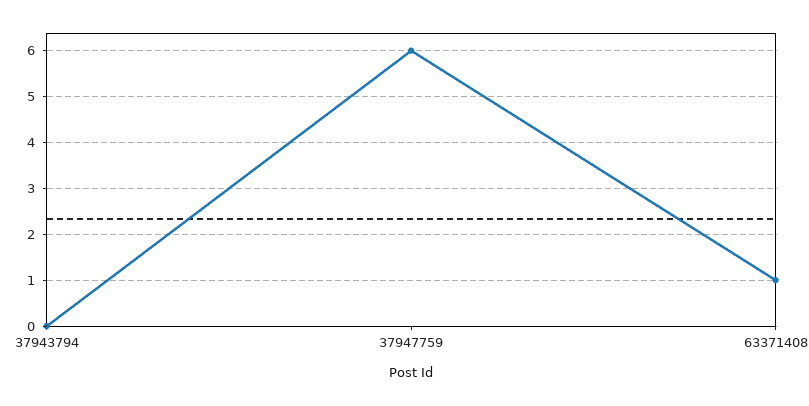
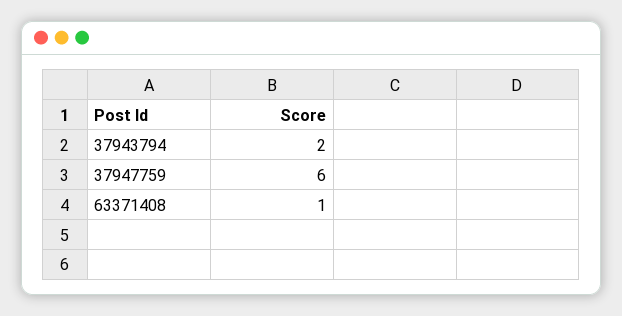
37943794: 0 -> 2

